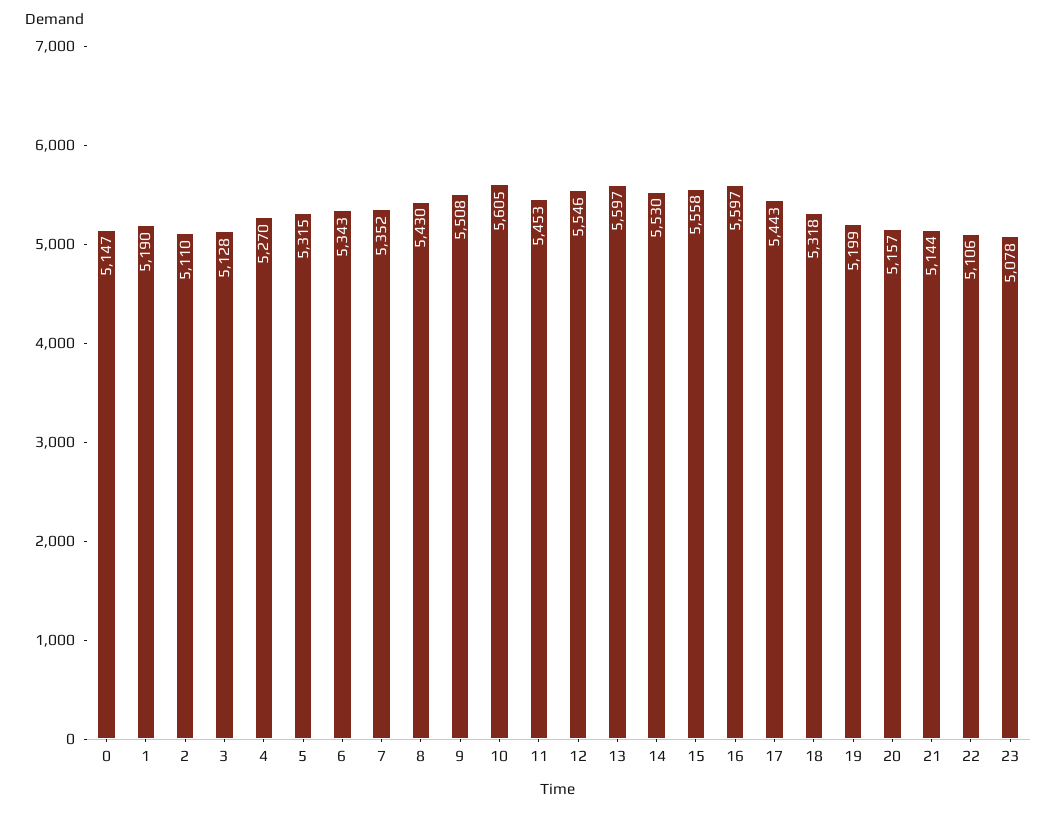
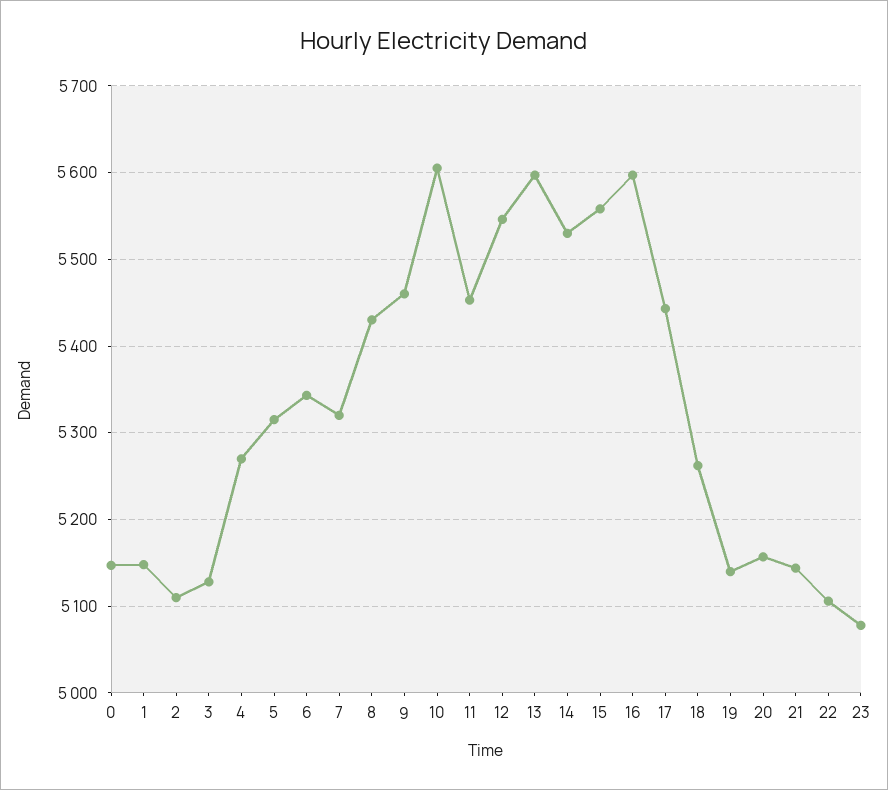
1: 5190 -> 5150
7: 5352 -> 5320
9: 5508 -> 5460
18: 5318 -> 5260
19: 5199 -> 5140

